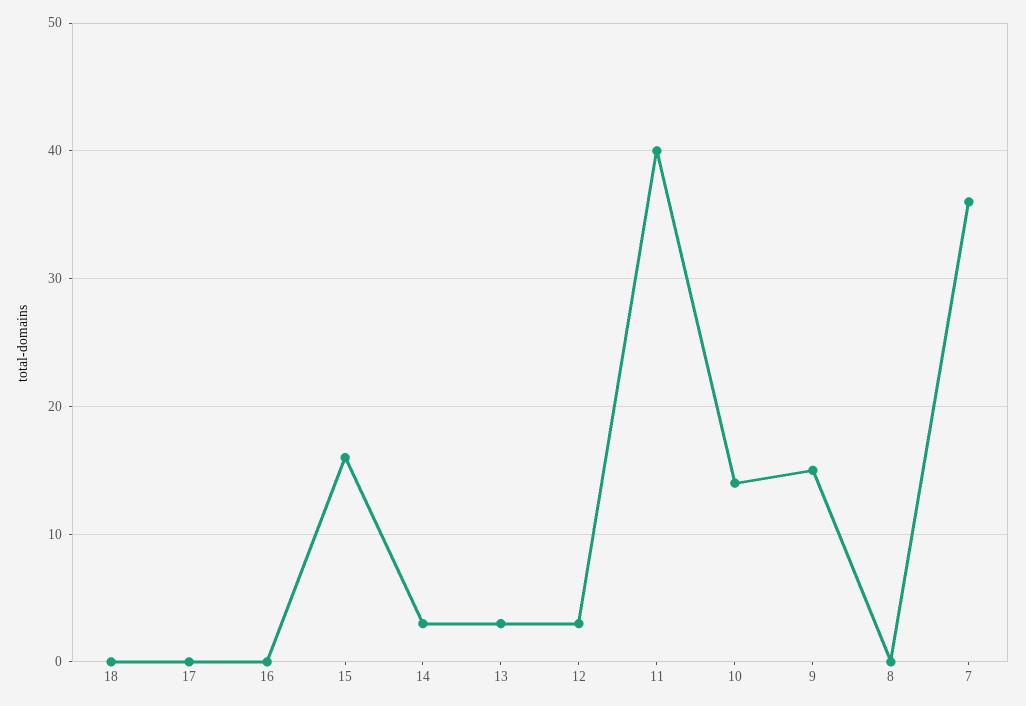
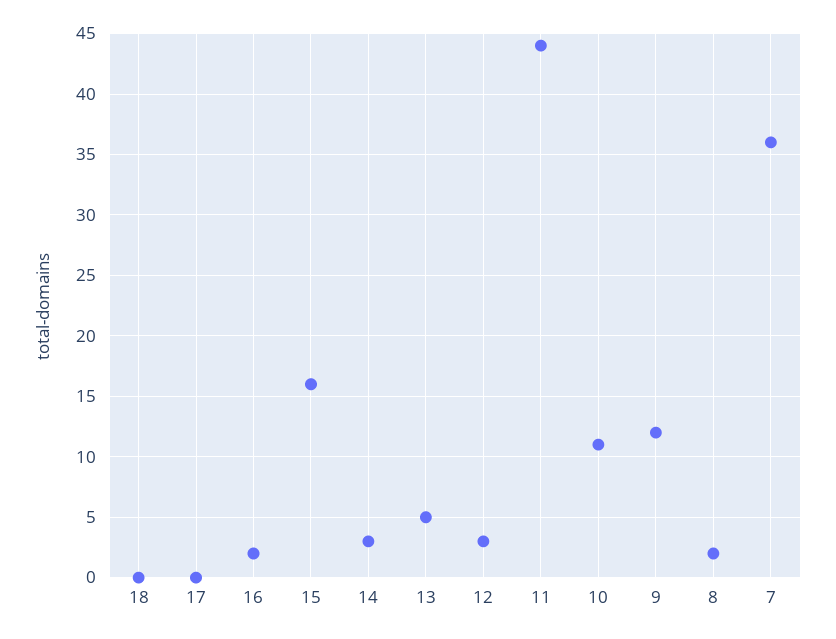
16: 0 -> 2
13: 3 -> 5
11: 40 -> 44
10: 14 -> 11
9: 15 -> 12
8: 0 -> 2

